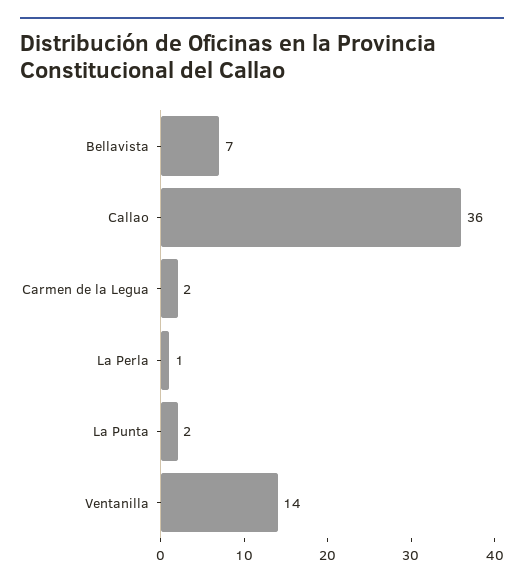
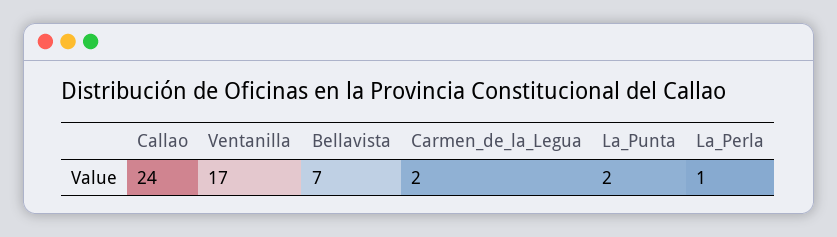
Callao: 36 -> 24
Ventanilla: 14 -> 17

